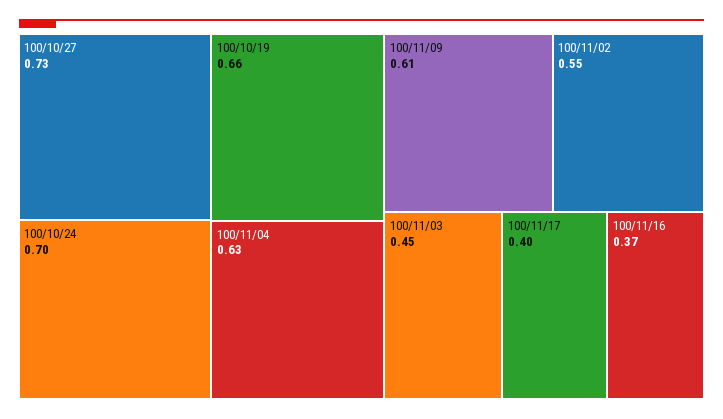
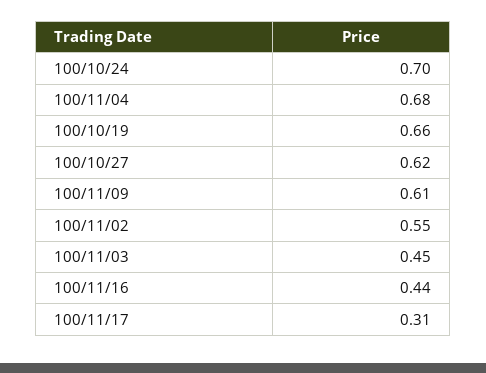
100/10/27: 0.73 -> 0.62
100/11/04: 0.63 -> 0.68
100/11/17: 0.4 -> 0.31
100/11/16: 0.37 -> 0.44

